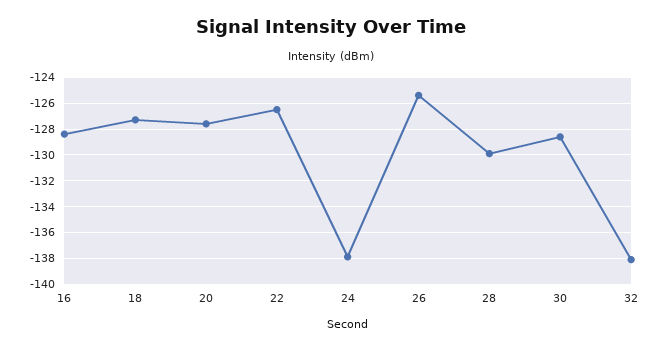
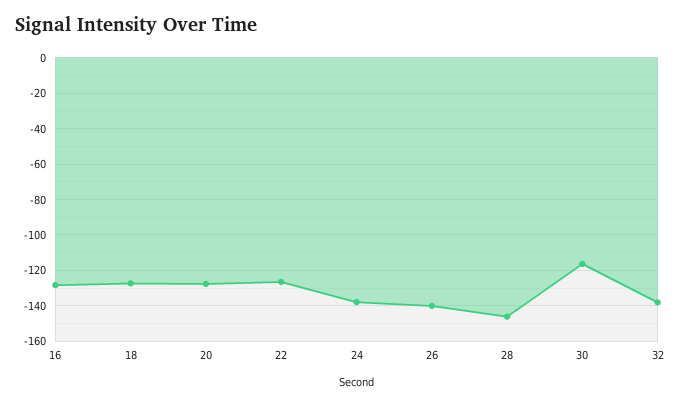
26: -125.5 -> -140
28: -130 -> -145
30: -128.5 -> -115

